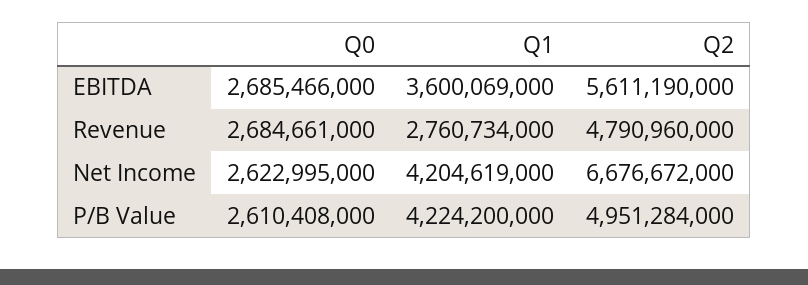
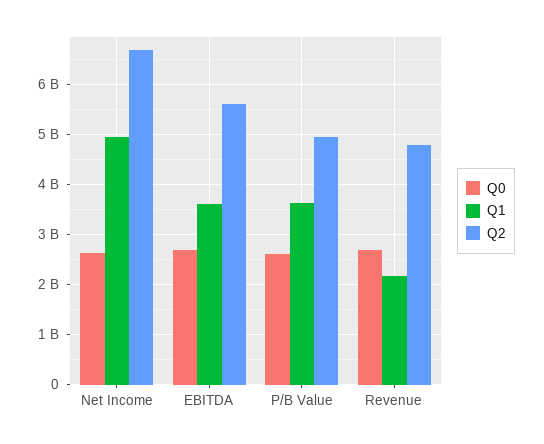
Q1, Revenue: 2760734000 -> 2200000000
Q1, Net Income: 4204619000 -> 5000000000
Q1, P/B Value: 4224200000 -> 3600000000

